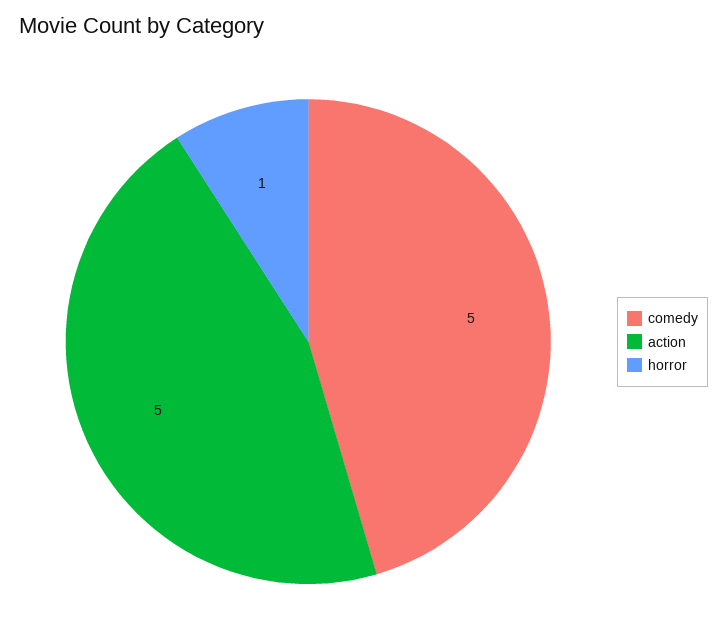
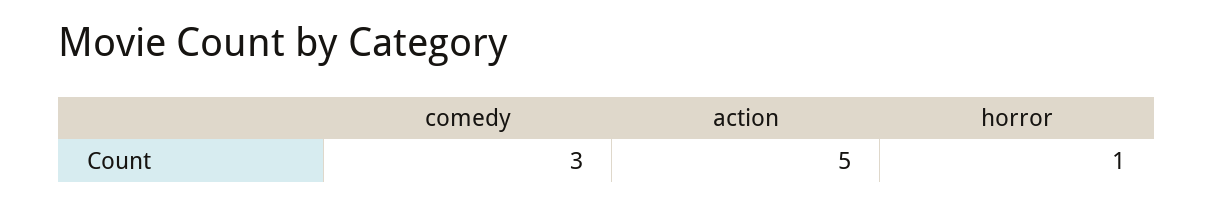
comedy: 5 -> 3

